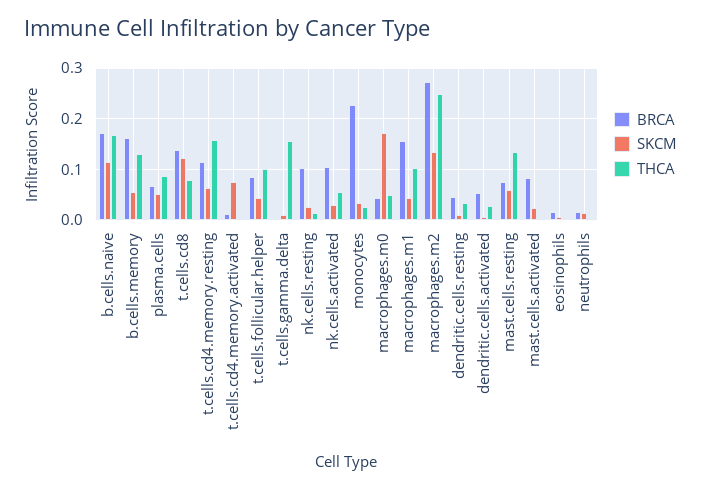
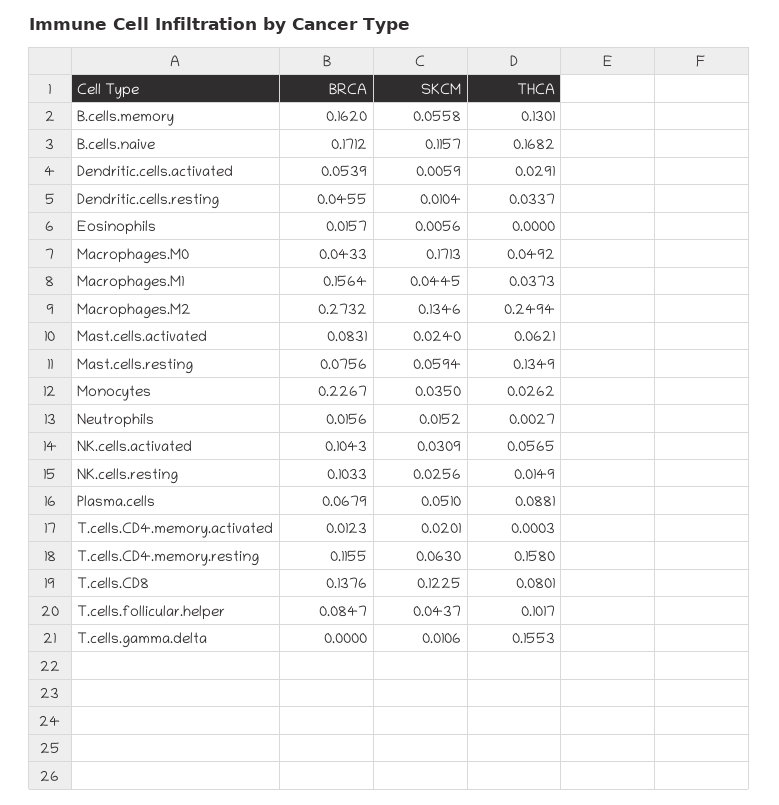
SKCM, t.cells.cd4.memory.activated: 0.08 -> 0.0201
THCA, macrophages.m1: 0.1 -> 0.0373
THCA, mast.cells.activated: 0 -> 0.0621

